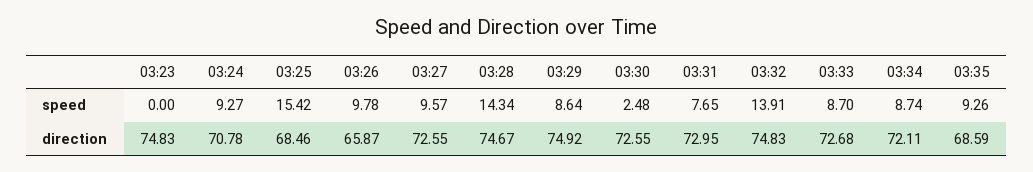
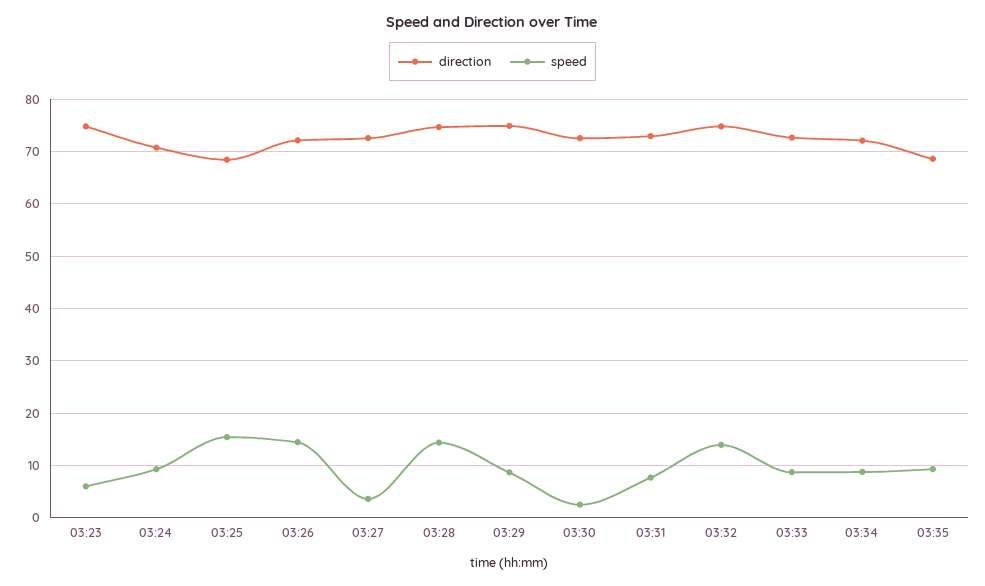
speed, 03:23: 0 -> 6
speed, 03:26: 9.78 -> 14
speed, 03:27: 9.57 -> 4
direction, 03:26: 65.87 -> 72

